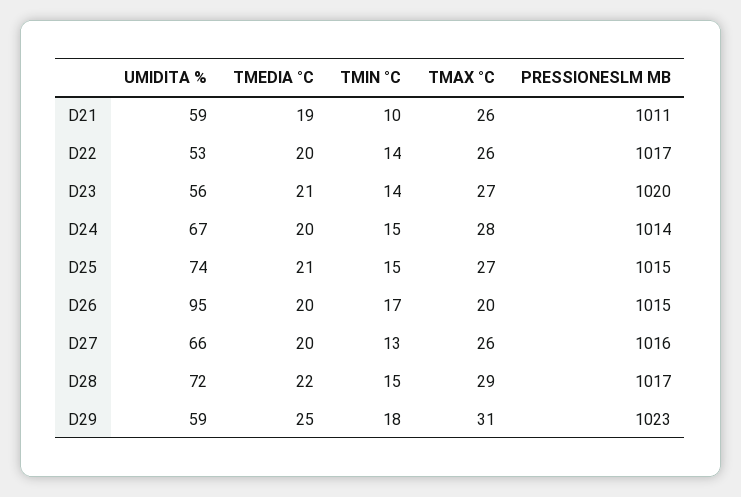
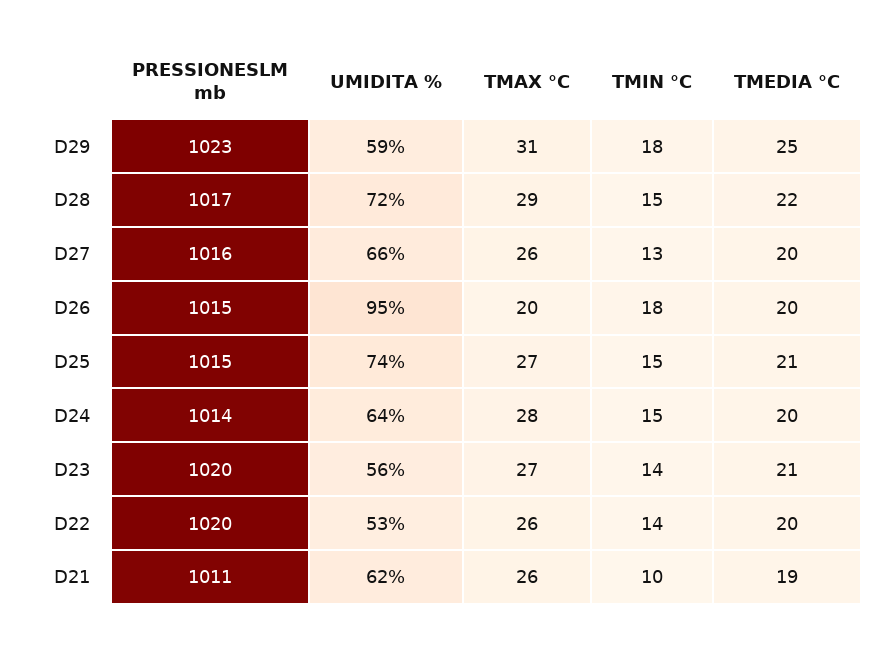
UMIDITA %, D21: 59 -> 62
PRESSIONESLM MB, D22: 1017 -> 1020
UMIDITA %, D24: 67 -> 64
TMIN °C, D26: 17 -> 18

